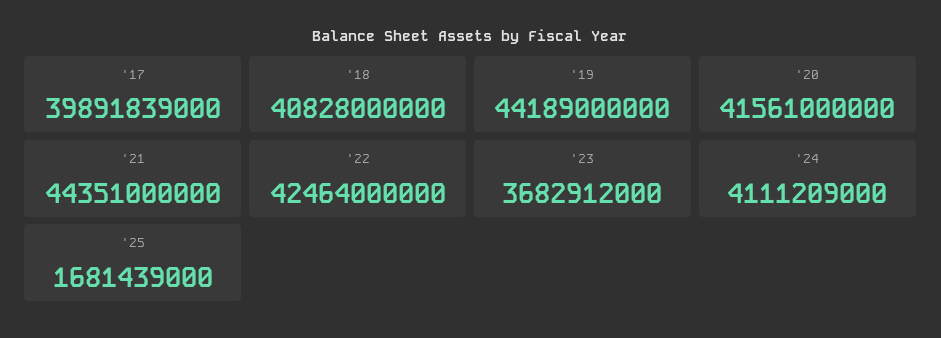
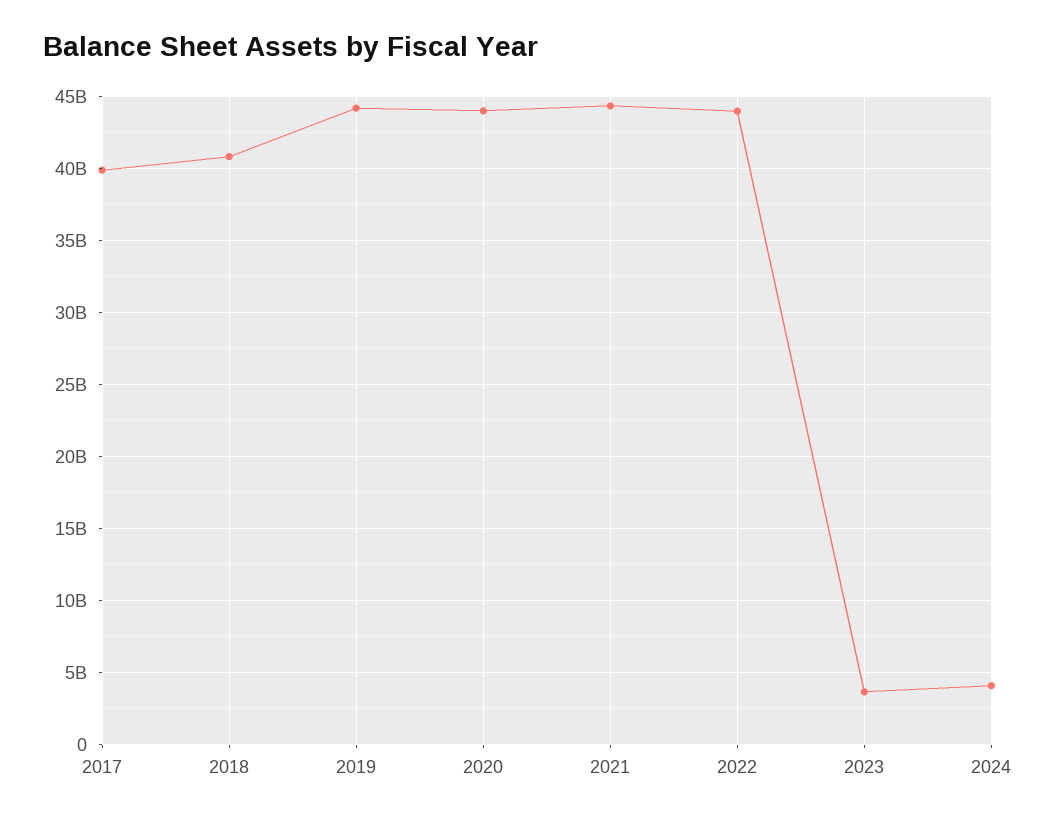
'20: 41561000000 -> 44000000000
'22: 42464000000 -> 44000000000
'25: 1681439000 -> none

